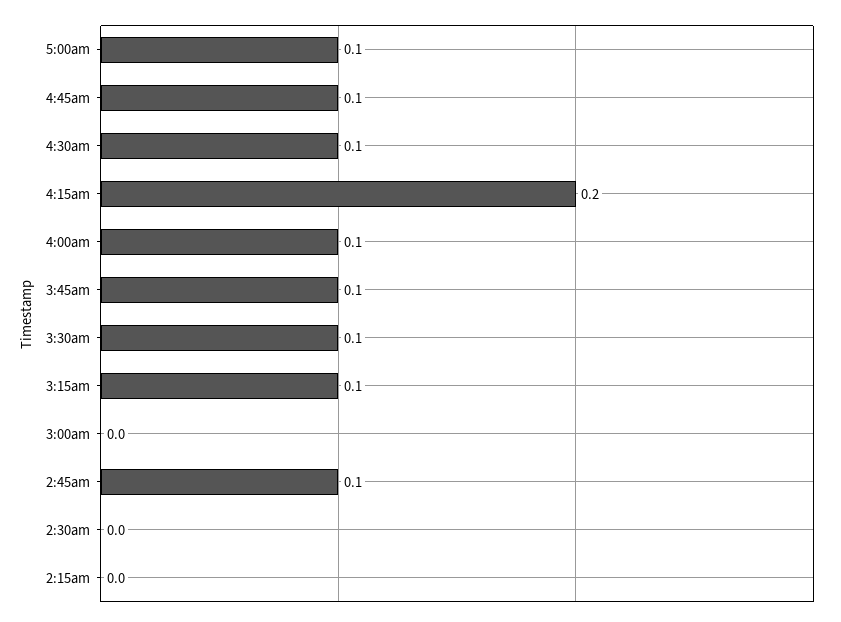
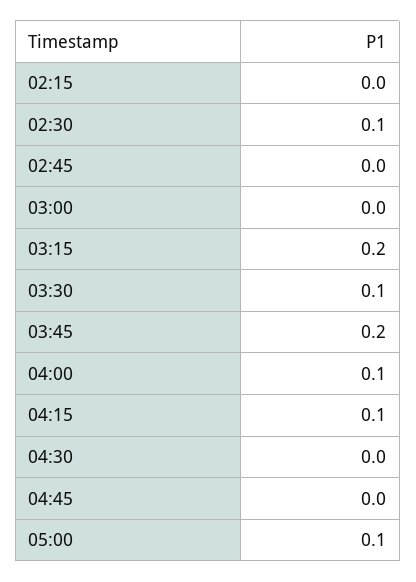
4:45am: 0.1 -> 0
4:30am: 0.1 -> 0
4:15am: 0.2 -> 0.1
3:45am: 0.1 -> 0.2
3:15am: 0.1 -> 0.2
2:45am: 0.1 -> 0
2:30am: 0 -> 0.1

